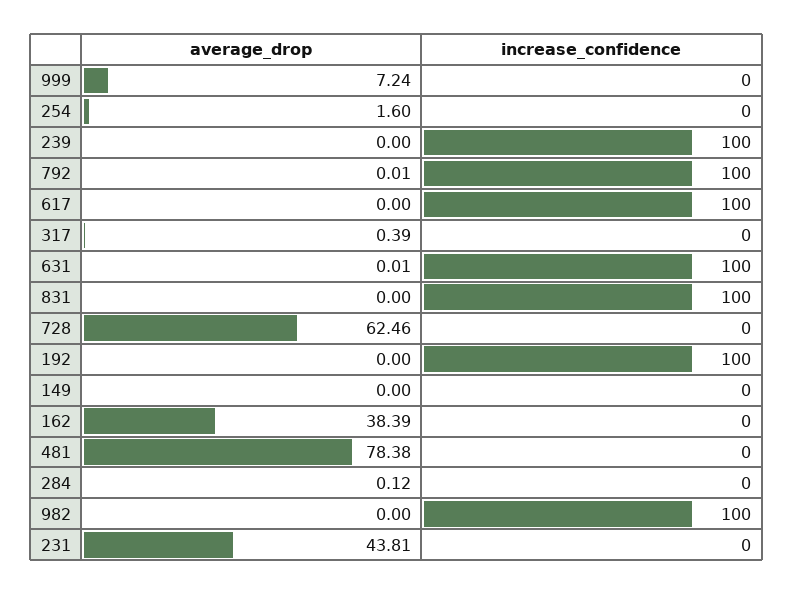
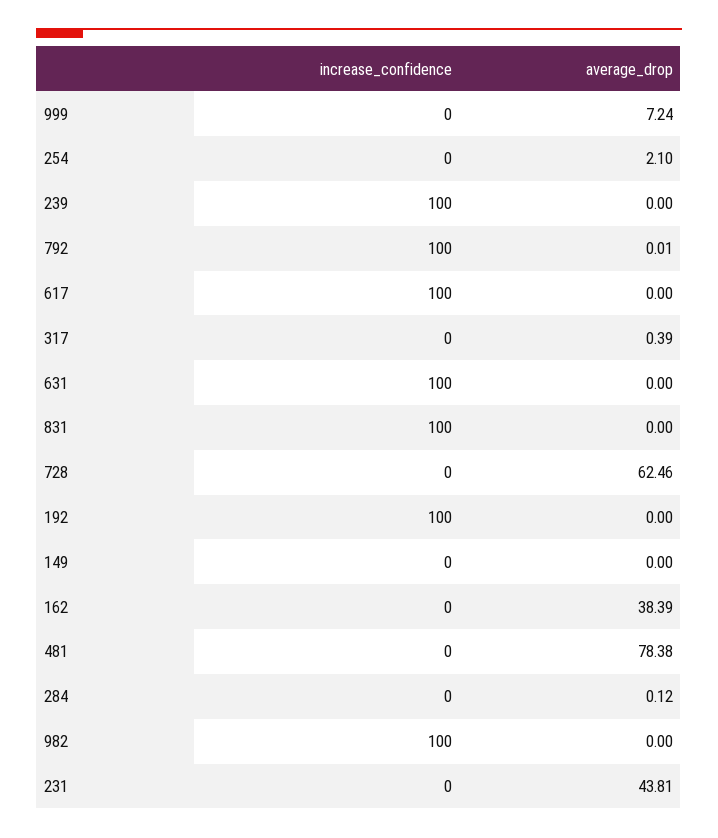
average_drop, 254: 1.6 -> 2.1
average_drop, 631: 0.01 -> 0

